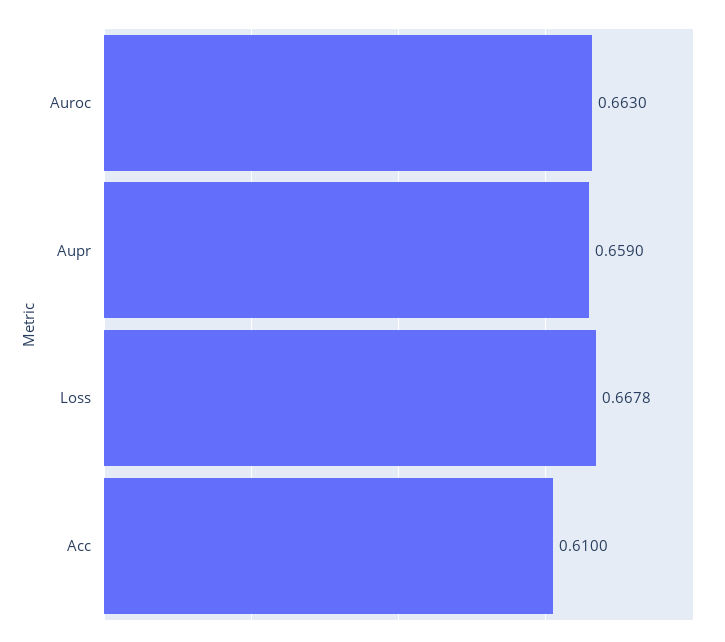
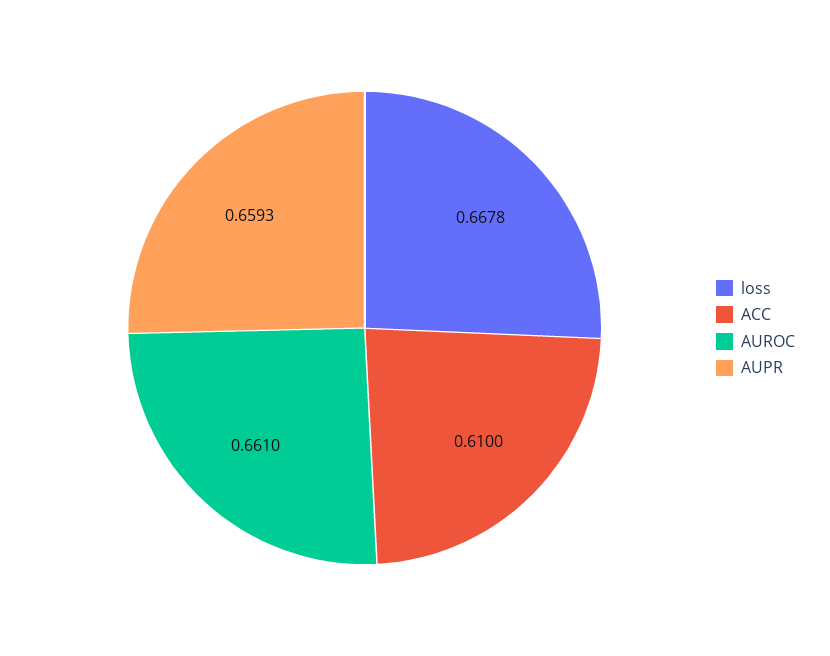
Auroc: 0.663 -> 0.661
Aupr: 0.659 -> 0.6593

